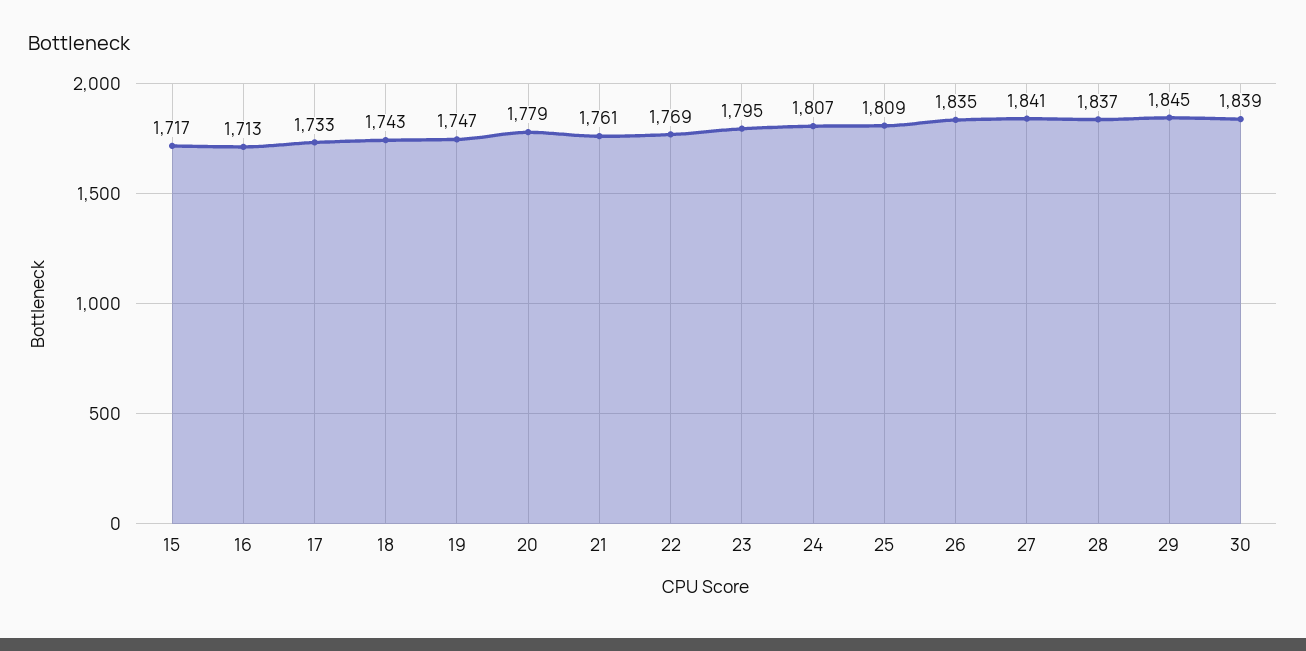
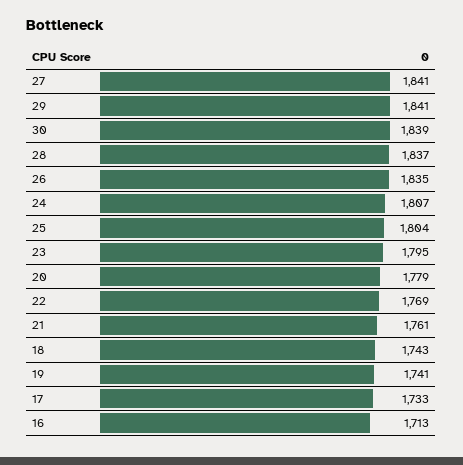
15: 1717 -> none
19: 1747 -> 1741
25: 1809 -> 1804
29: 1845 -> 1841

